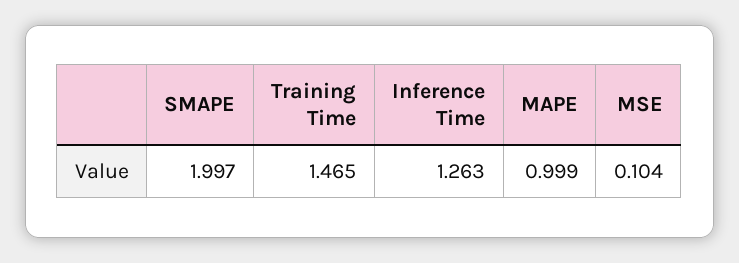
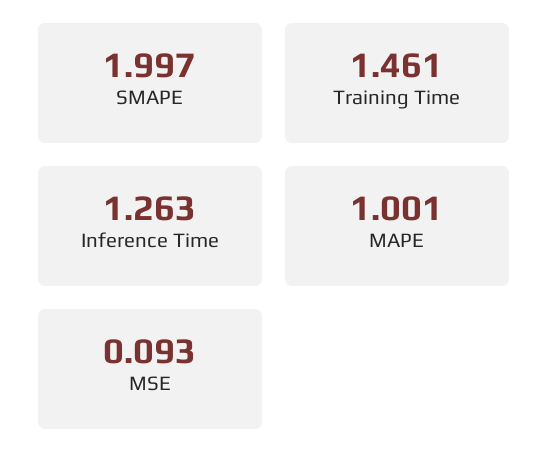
Training Time: 1.465 -> 1.461
MAPE: 0.999 -> 1.001
MSE: 0.104 -> 0.093

